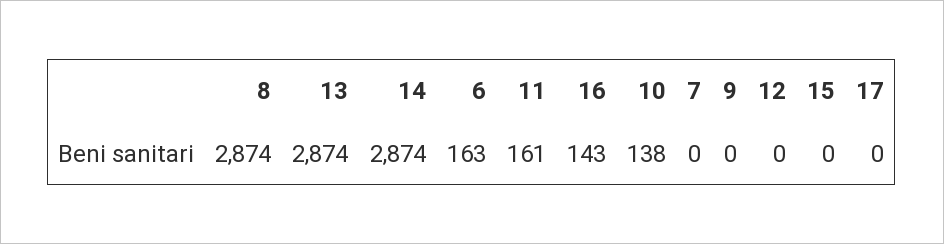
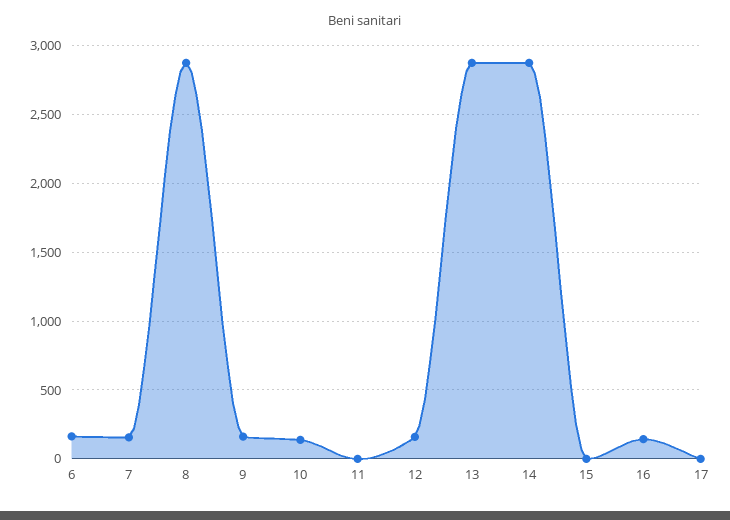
11: 161 -> 0
7: 0 -> 150
9: 0 -> 150
12: 0 -> 150

